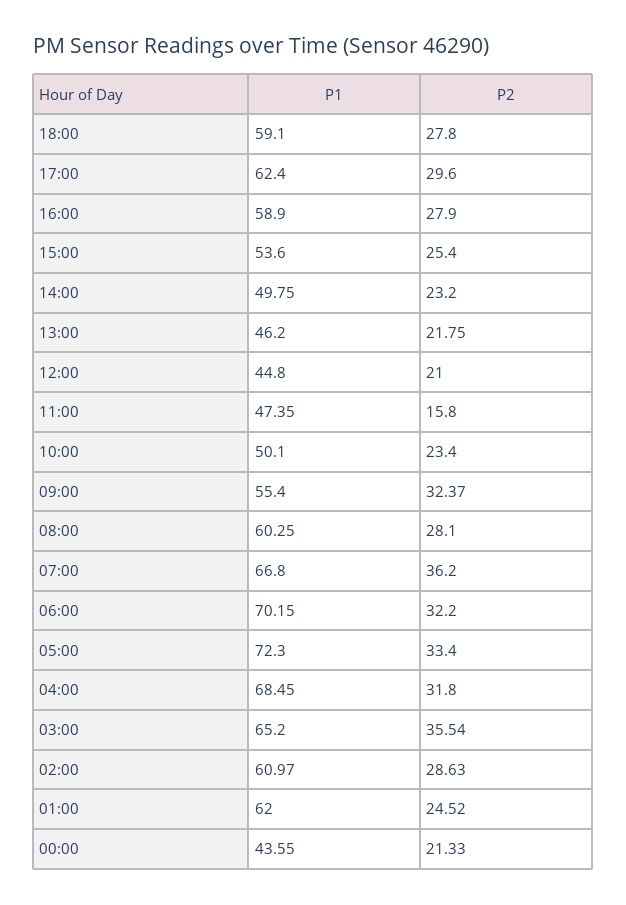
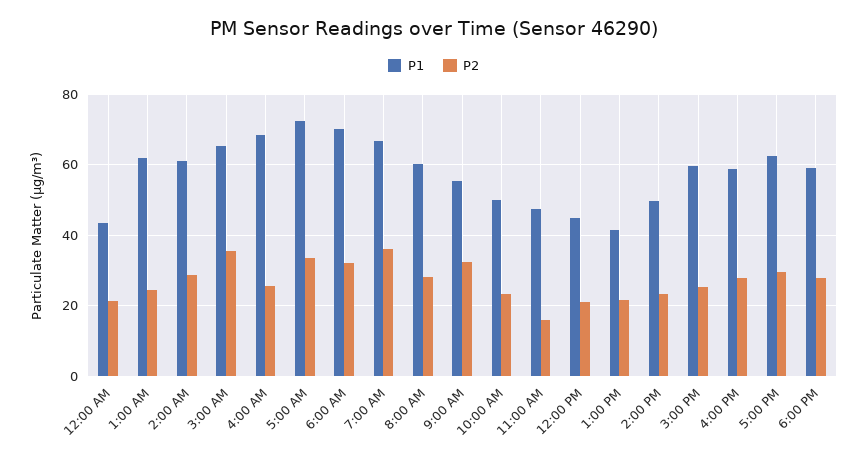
P1, 15:00: 53.6 -> 60
P1, 13:00: 46.2 -> 42
P2, 04:00: 31.8 -> 26

